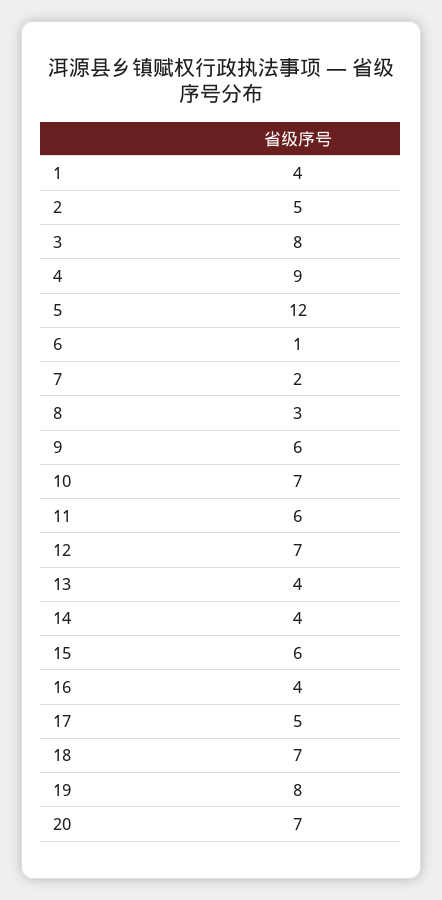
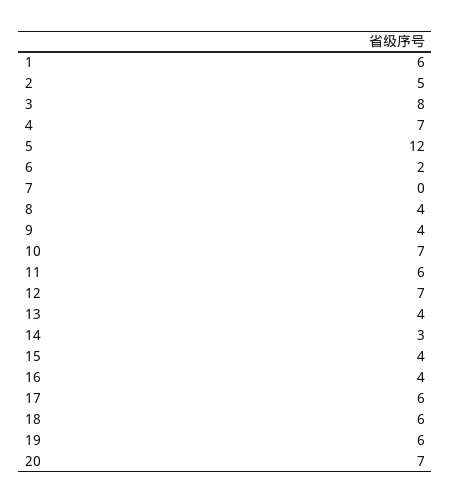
1: 4 -> 6
4: 9 -> 7
6: 1 -> 2
7: 2 -> 0
8: 3 -> 4
9: 6 -> 4
14: 4 -> 3
15: 6 -> 4
17: 5 -> 6
18: 7 -> 6
19: 8 -> 6

